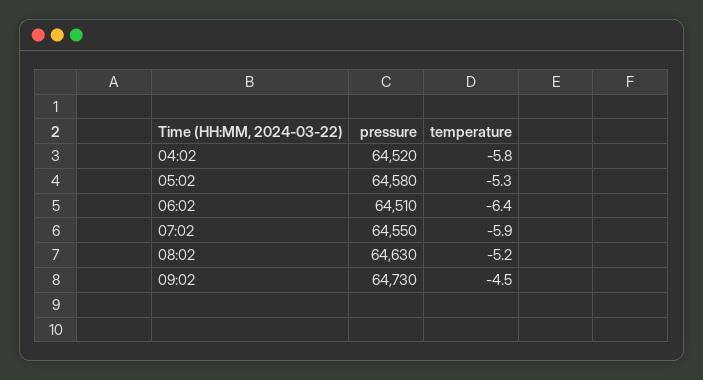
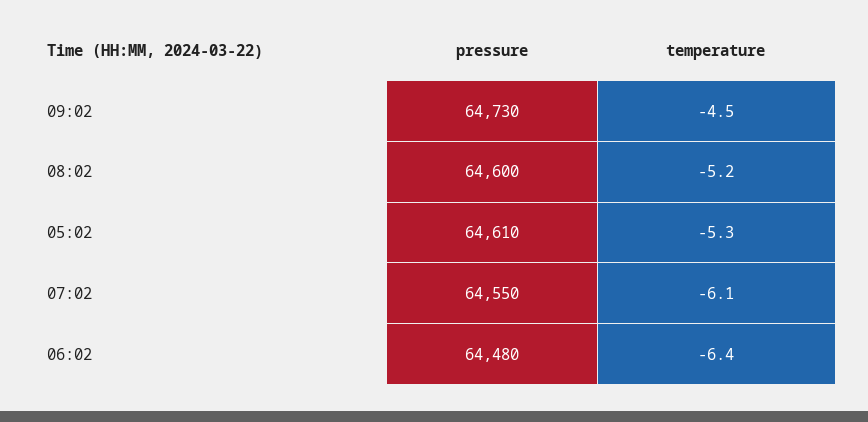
pressure, 04:02: 64520 -> none
temperature, 04:02: -5.8 -> none
pressure, 05:02: 64580 -> 64610
pressure, 06:02: 64510 -> 64480
temperature, 07:02: -5.9 -> -6.1
pressure, 08:02: 64630 -> 64600

